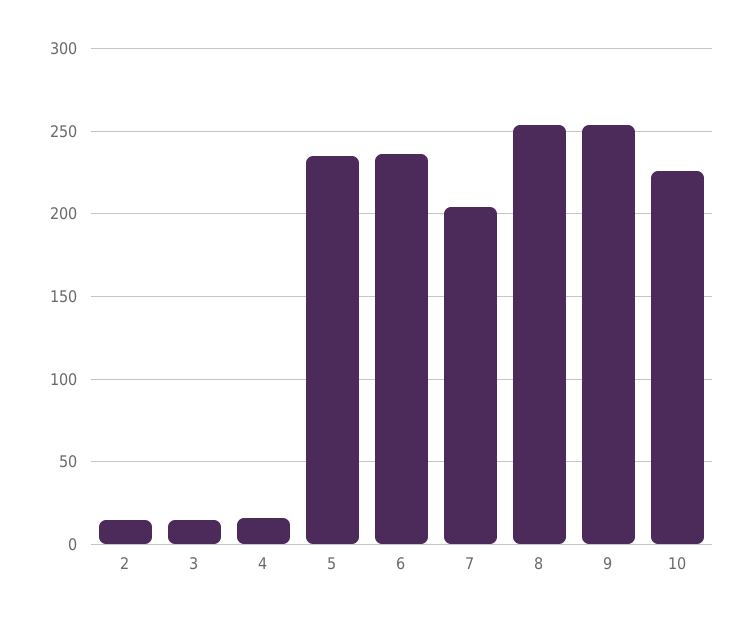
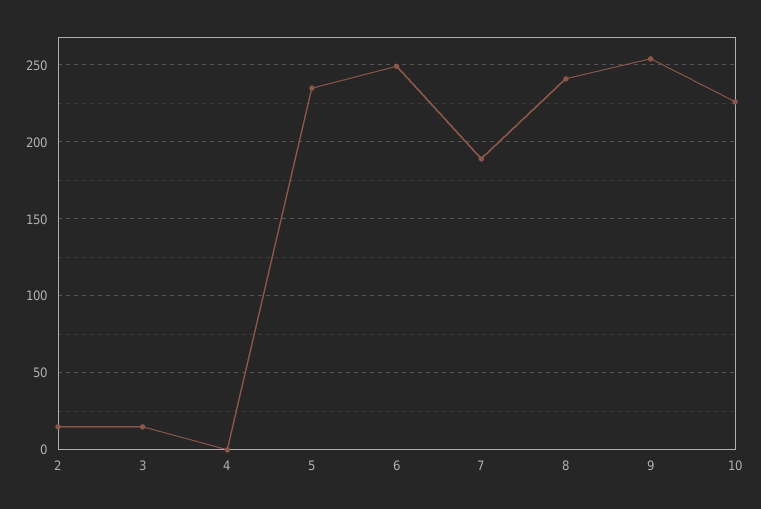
4: 15 -> 0
6: 235 -> 250
7: 205 -> 190
8: 255 -> 240

